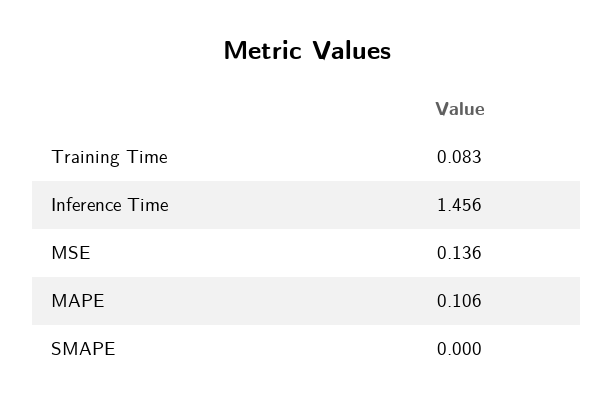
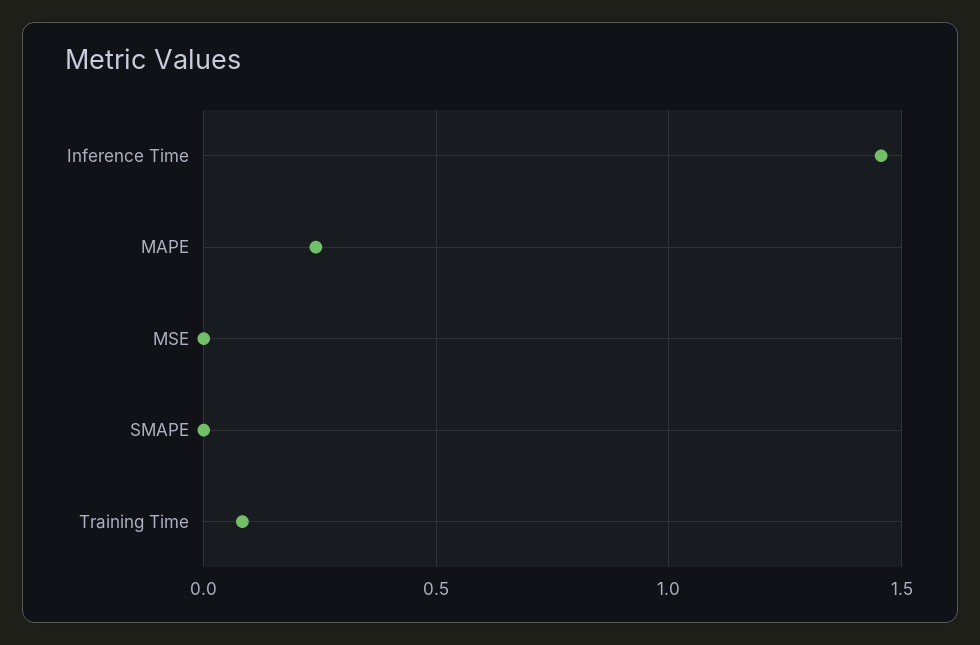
MSE: 0.136 -> 0
MAPE: 0.106 -> 0.25

